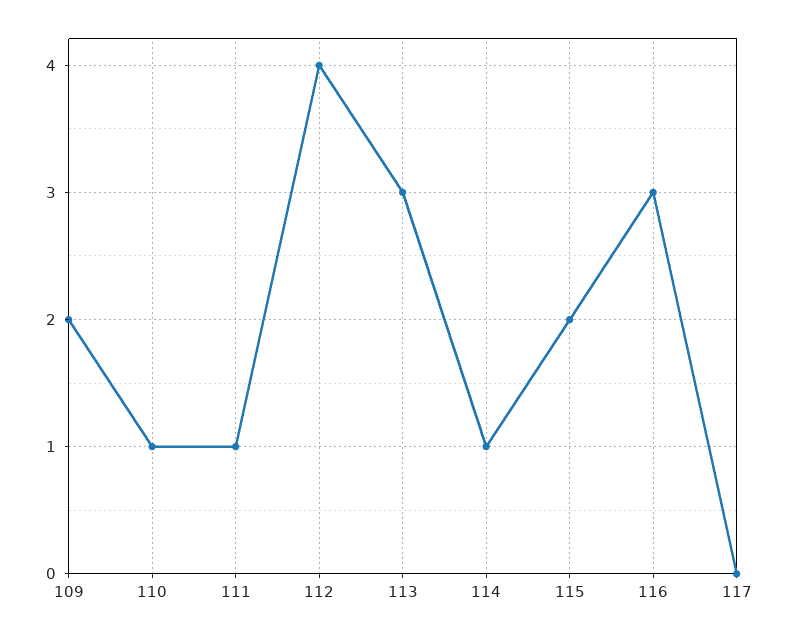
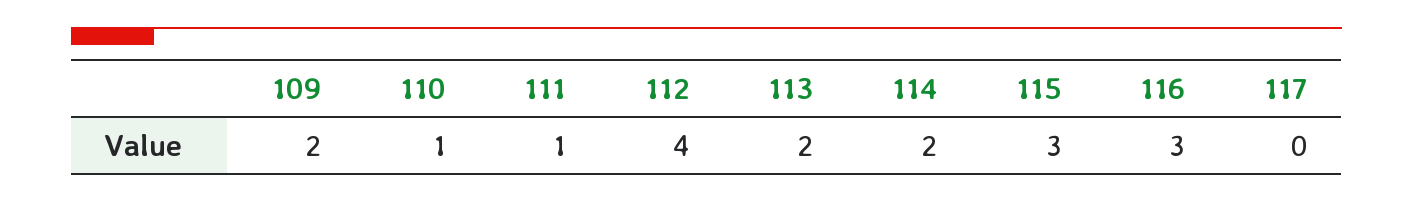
113: 3 -> 2
114: 1 -> 2
115: 2 -> 3

